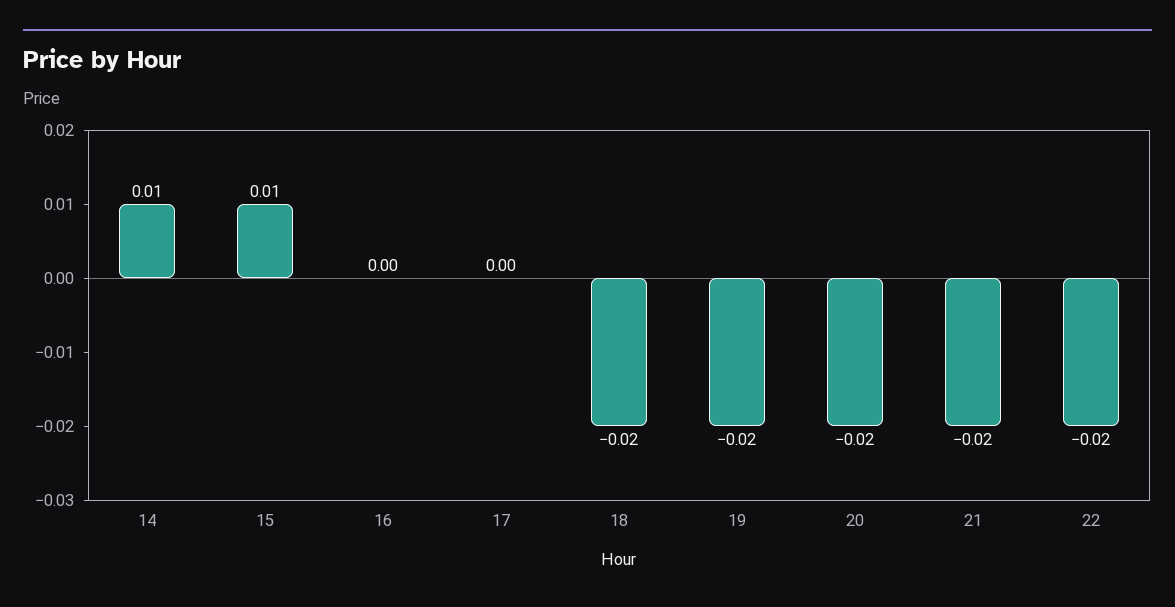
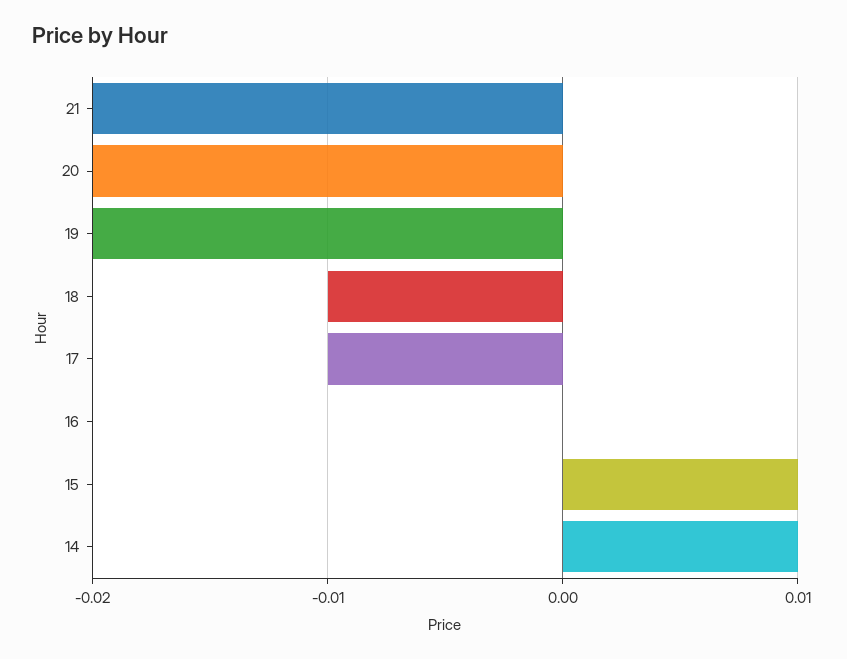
17: 0 -> -0.01
18: -0.02 -> -0.01
22: -0.02 -> none

